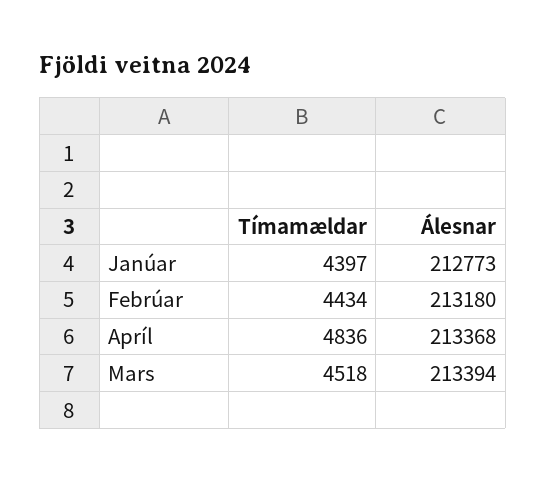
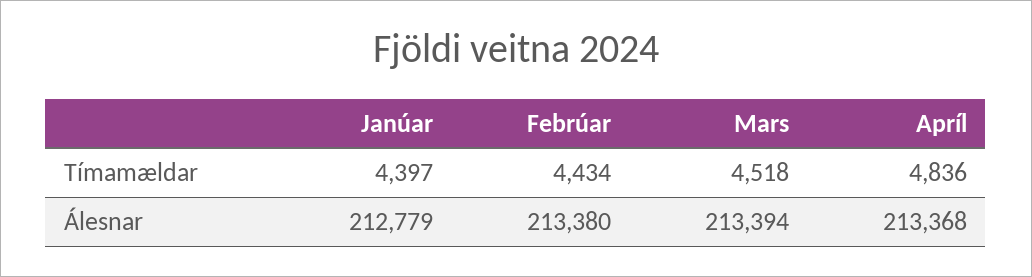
Álesnar, Janúar: 212773 -> 212779
Álesnar, Febrúar: 213180 -> 213380

